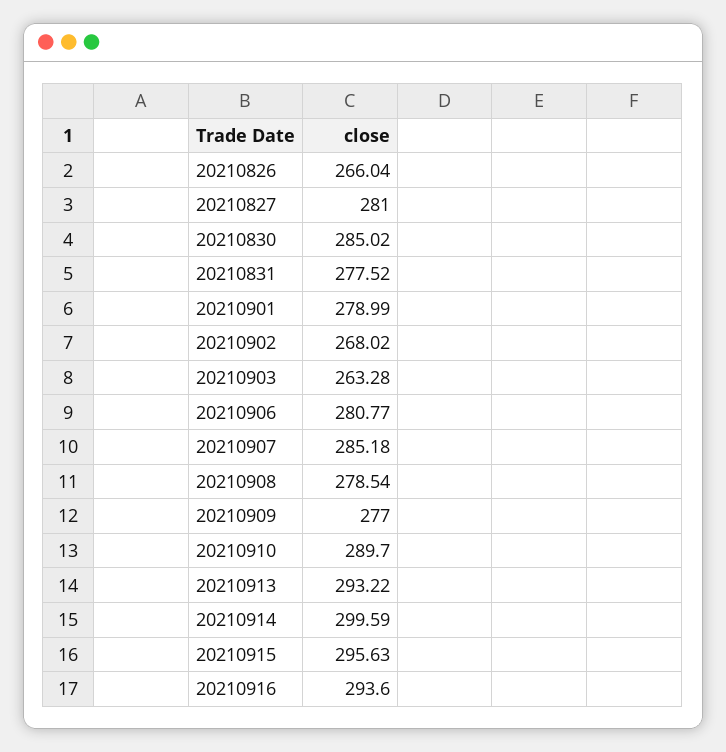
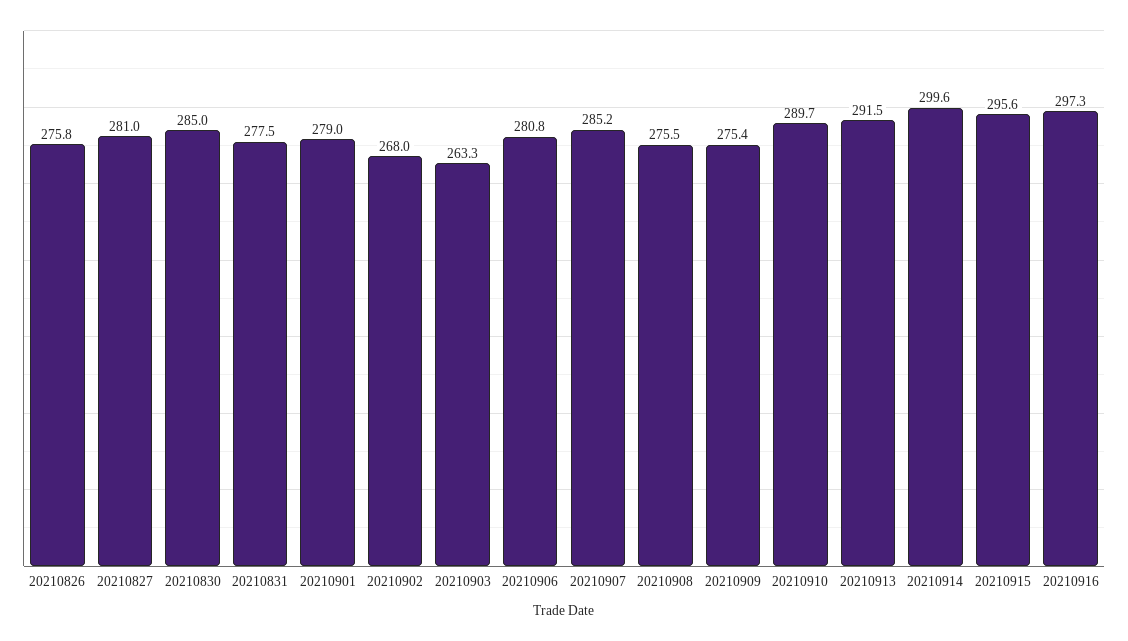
20210826: 266.04 -> 275.8
20210908: 278.54 -> 275.5
20210909: 277 -> 275.4
20210913: 293.22 -> 291.5
20210916: 293.6 -> 297.3

